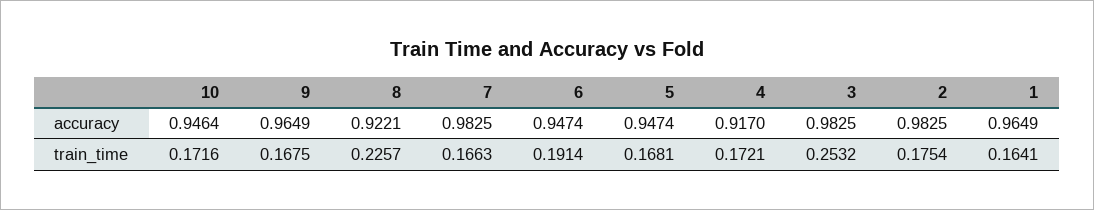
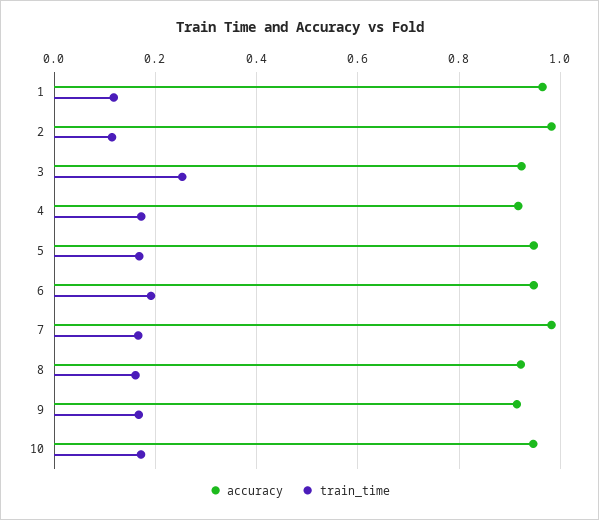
accuracy, 9: 0.9649 -> 0.92
accuracy, 3: 0.9825 -> 0.92
train_time, 8: 0.2257 -> 0.16
train_time, 2: 0.1754 -> 0.12
train_time, 1: 0.1641 -> 0.12

